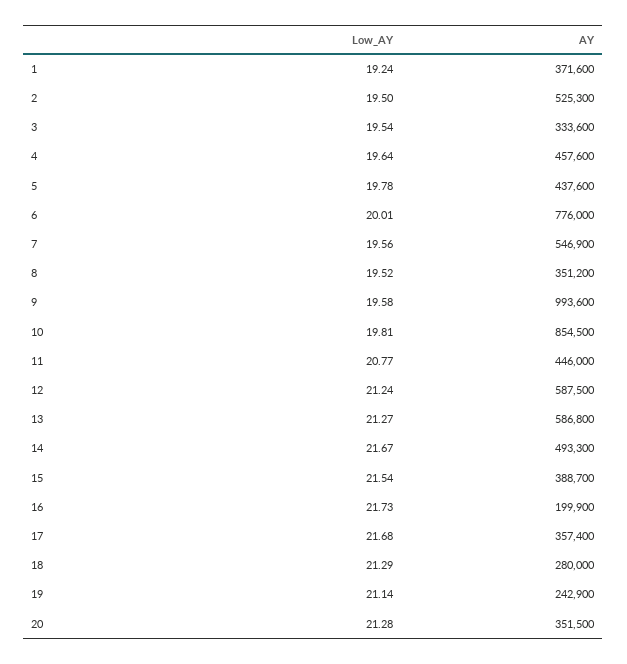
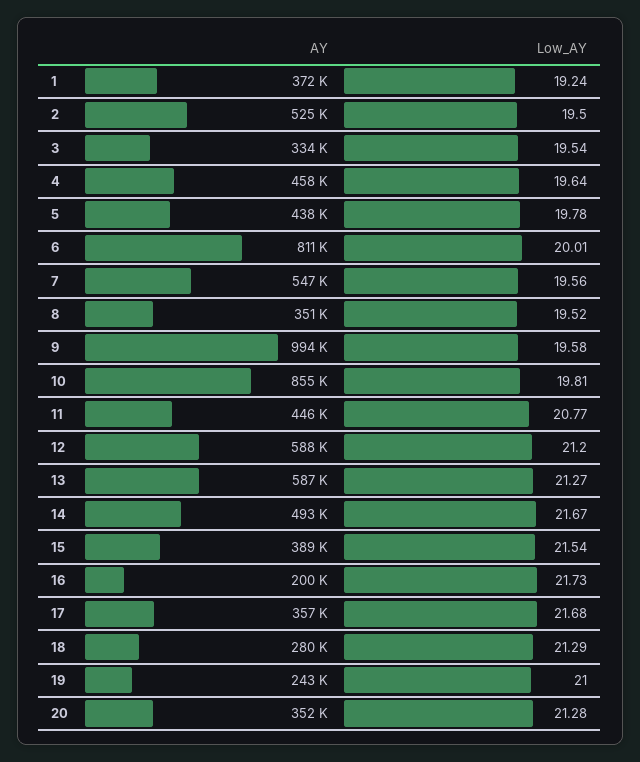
AY, 6: 776000 -> 811000
Low_AY, 12: 21.24 -> 21.2
Low_AY, 19: 21.14 -> 21

